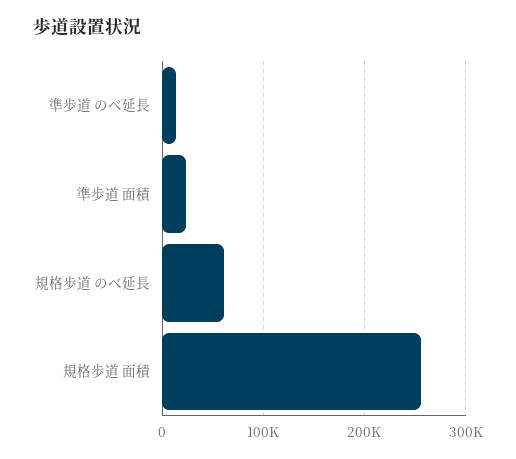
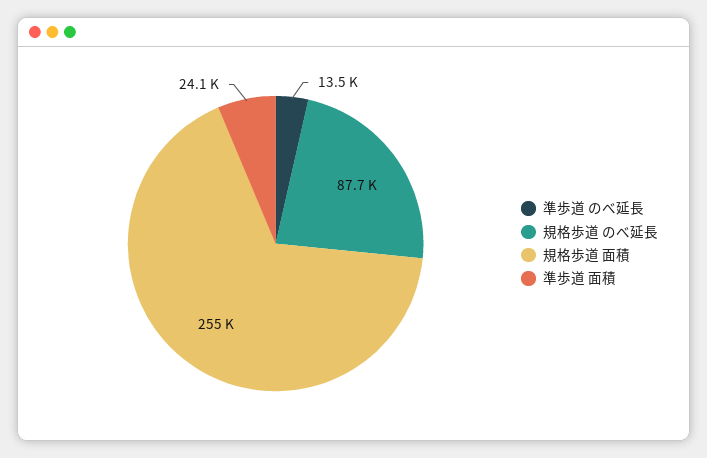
規格歩道 のべ延長: 60000 -> 87700

